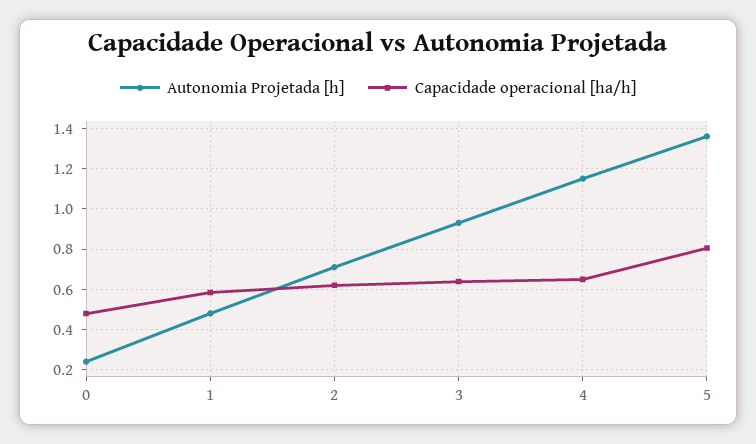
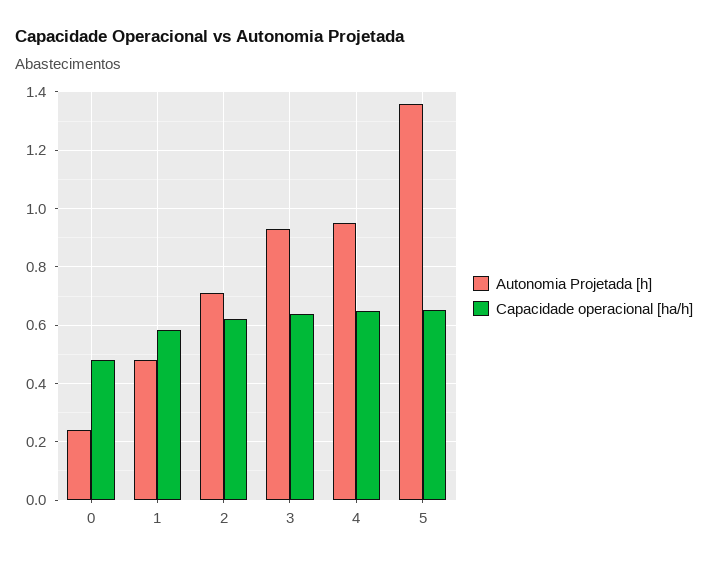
Autonomia Projetada [h], 4: 1.15 -> 0.95
Capacidade operacional [ha/h], 5: 0.8 -> 0.65

